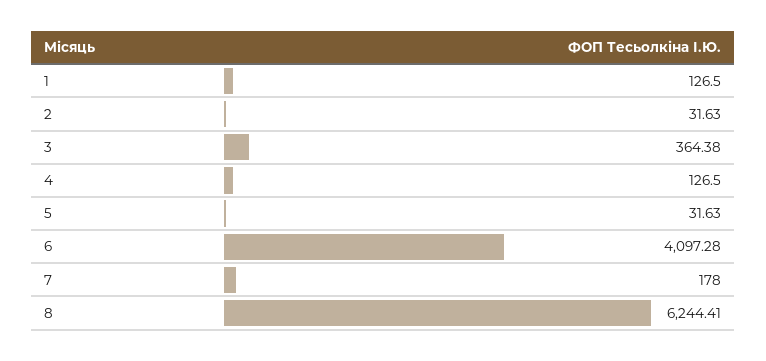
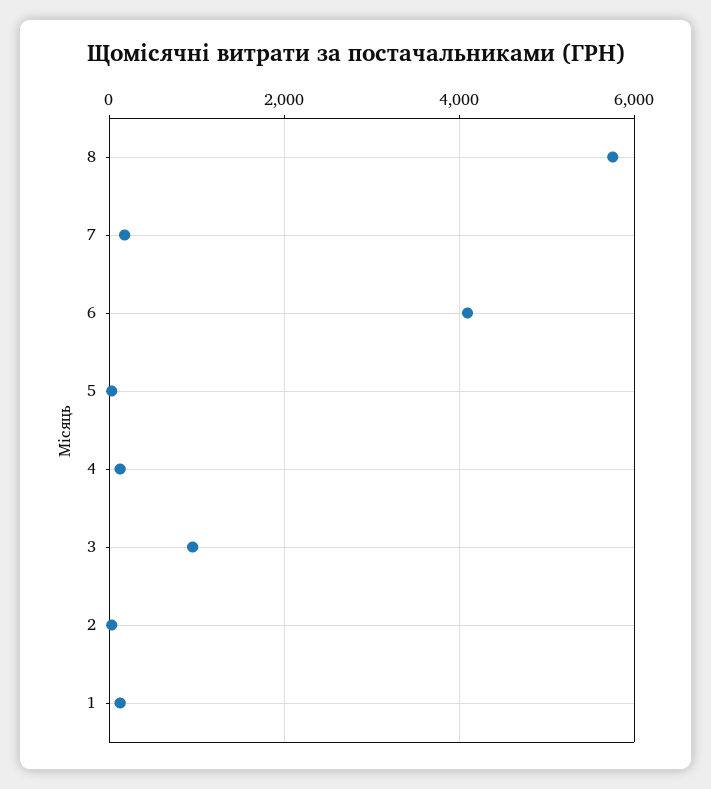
3: 364.38 -> 1000
8: 6244.41 -> 5800

